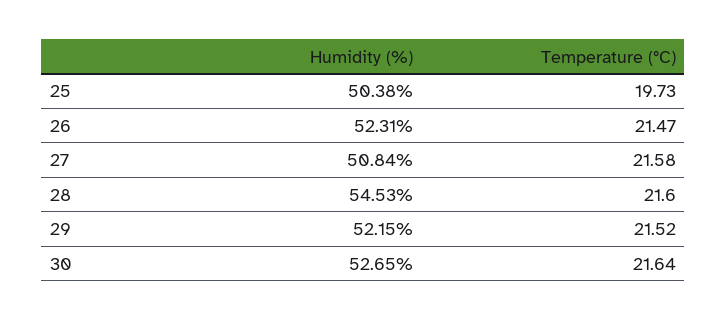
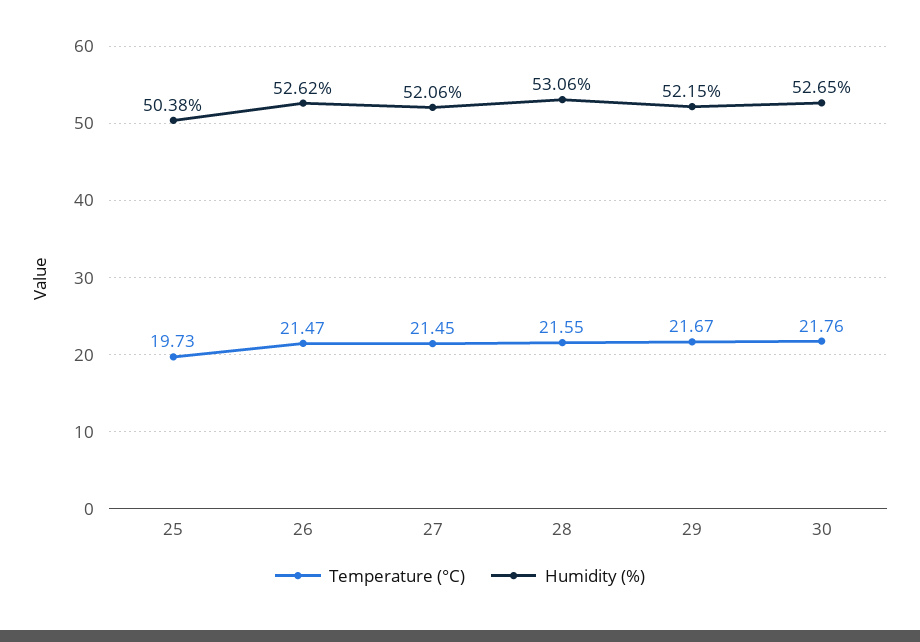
Humidity (%), 26: 52.31 -> 52.62
Humidity (%), 27: 50.84 -> 52.06
Temperature (°C), 27: 21.58 -> 21.45
Humidity (%), 28: 54.53 -> 53.06
Temperature (°C), 28: 21.6 -> 21.55
Temperature (°C), 29: 21.52 -> 21.67
Temperature (°C), 30: 21.64 -> 21.76

